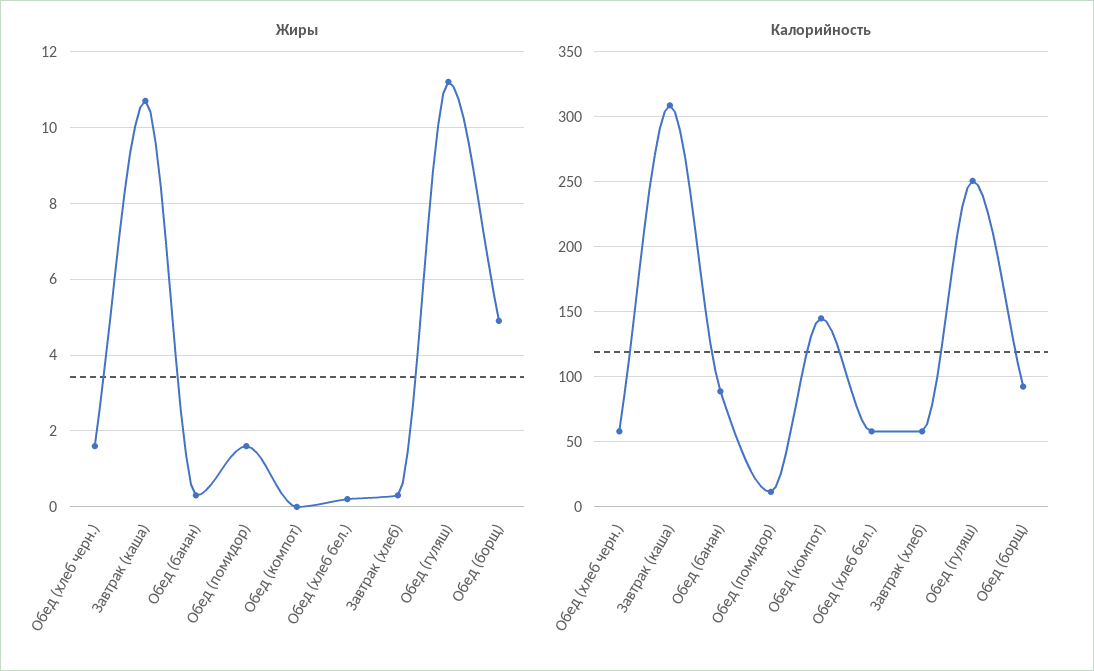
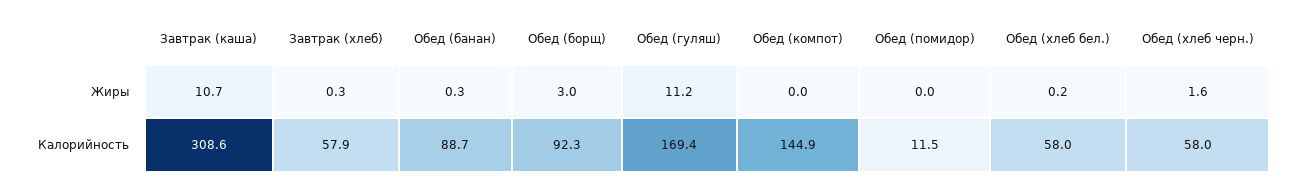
Жиры, Обед (помидор): 1.5 -> 0
Жиры, Обед (борщ): 5 -> 3
Калорийность, Обед (гуляш): 250 -> 169.4

